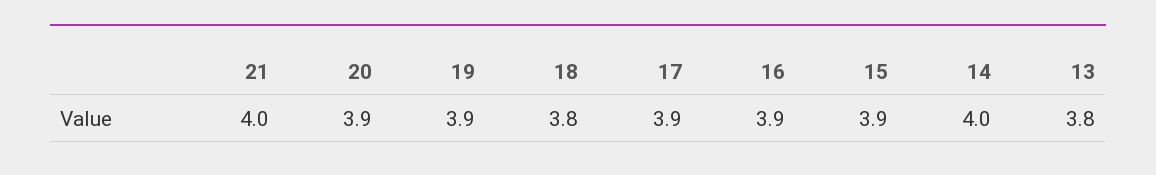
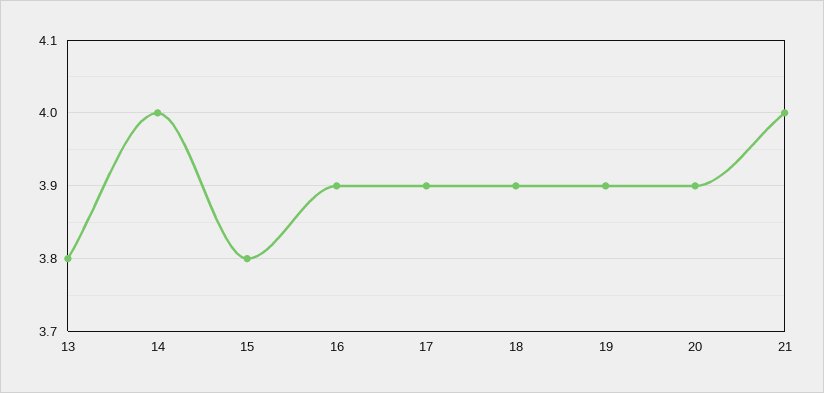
18: 3.8 -> 3.9
15: 3.9 -> 3.8

